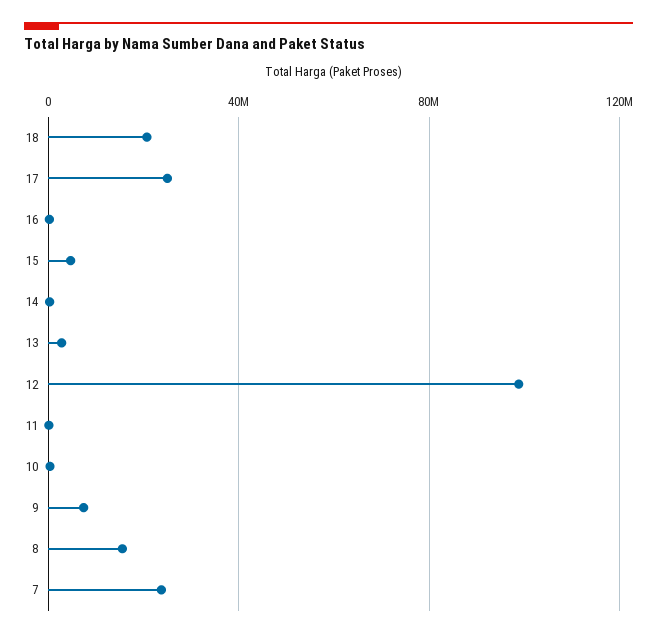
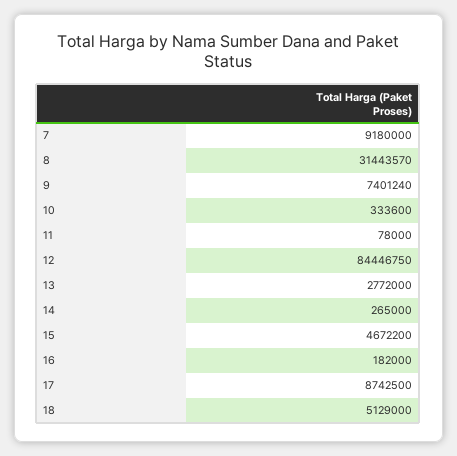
18: 20000000 -> 5129000
17: 25000000 -> 8742500
12: 100000000 -> 84446750
8: 15000000 -> 31443570
7: 25000000 -> 9180000

